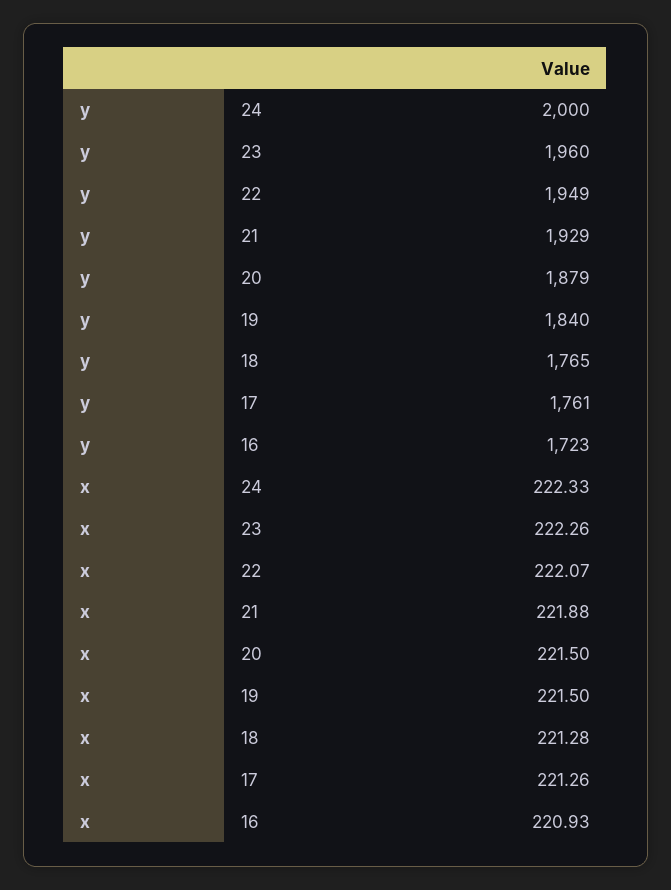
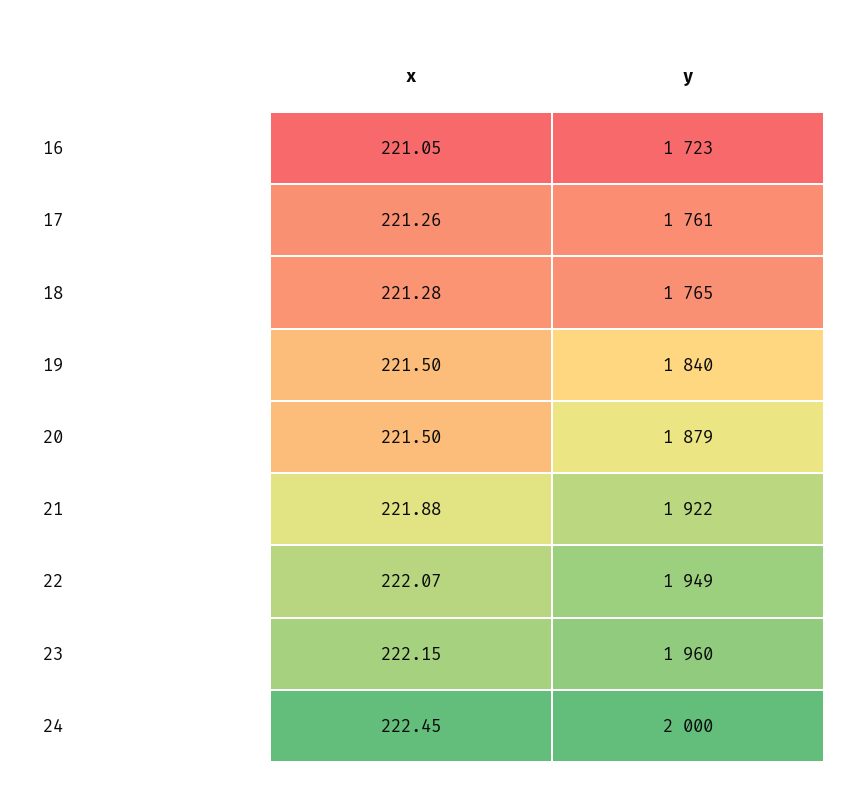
y, 21: 1929 -> 1922
x, 24: 222.33 -> 222.45
x, 23: 222.26 -> 222.15
x, 16: 220.93 -> 221.05

